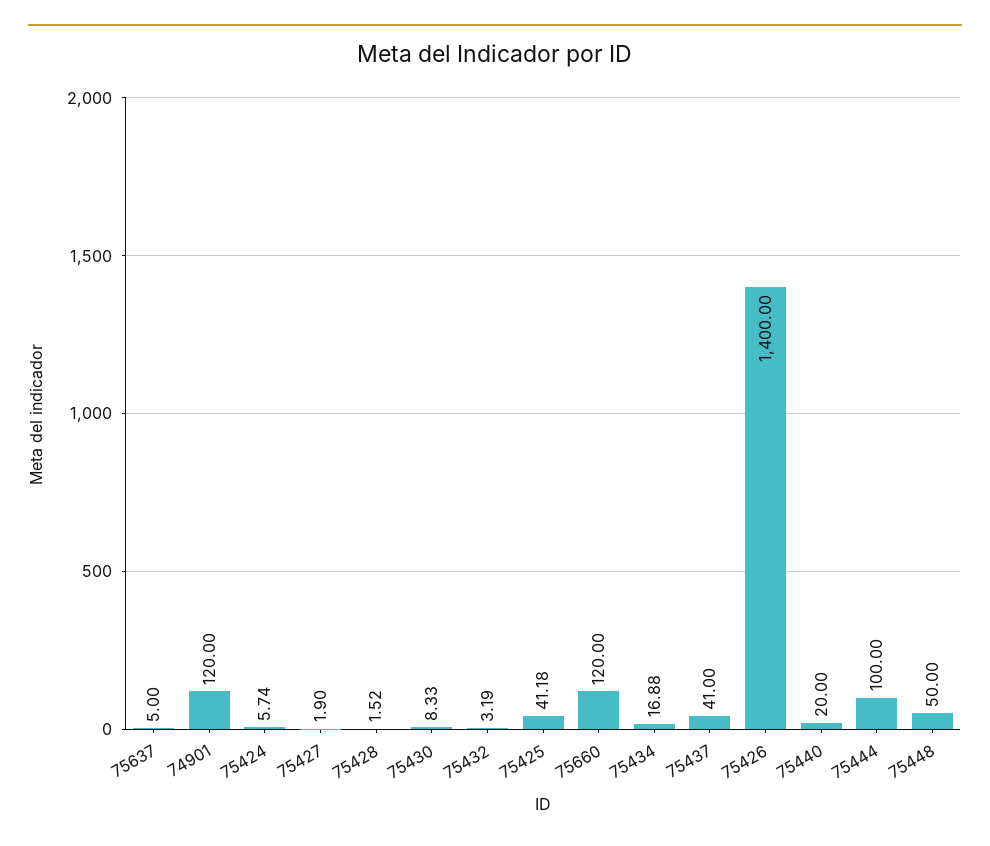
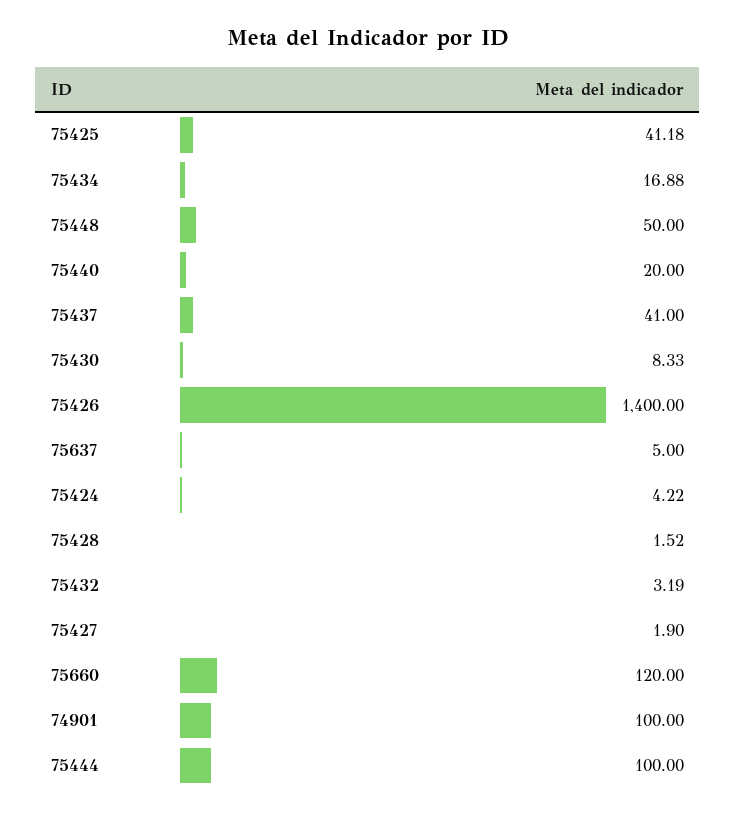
74901: 120 -> 100
75424: 5.74 -> 4.22

